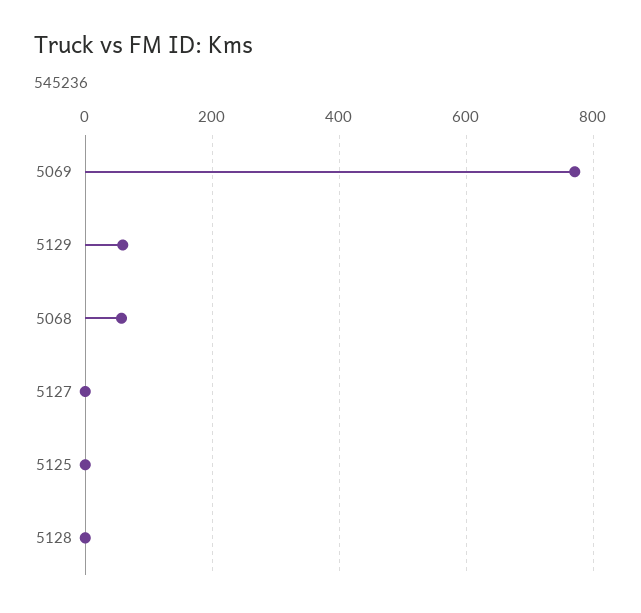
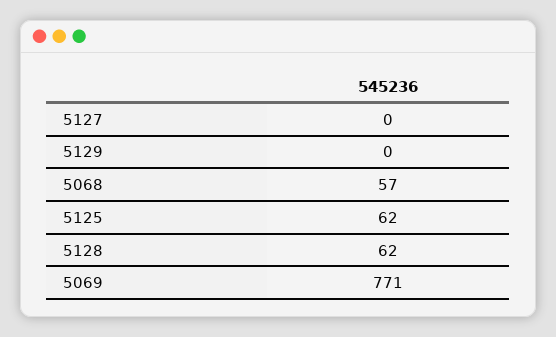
5129: 60 -> 0
5125: 0 -> 62
5128: 0 -> 62

